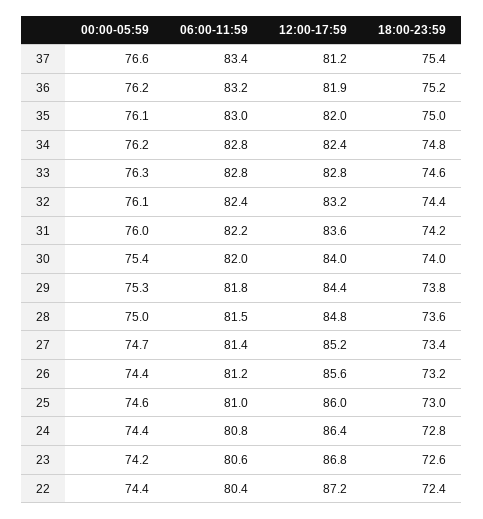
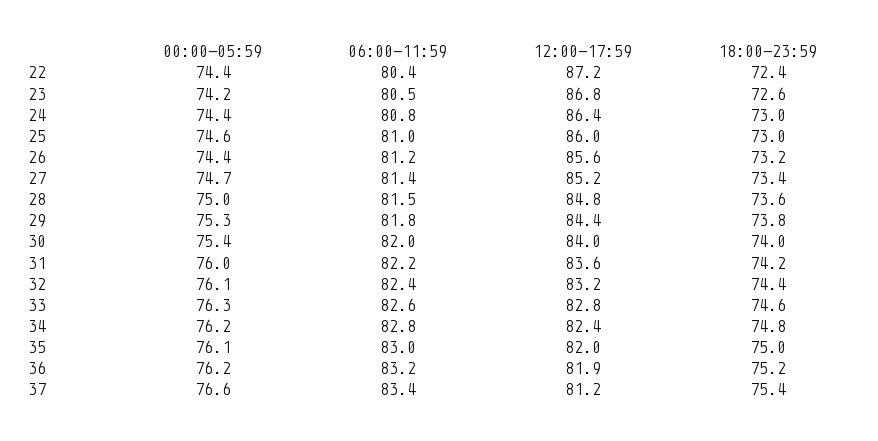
06:00-11:59, 33: 82.8 -> 82.6
18:00-23:59, 24: 72.8 -> 73
06:00-11:59, 23: 80.6 -> 80.5

